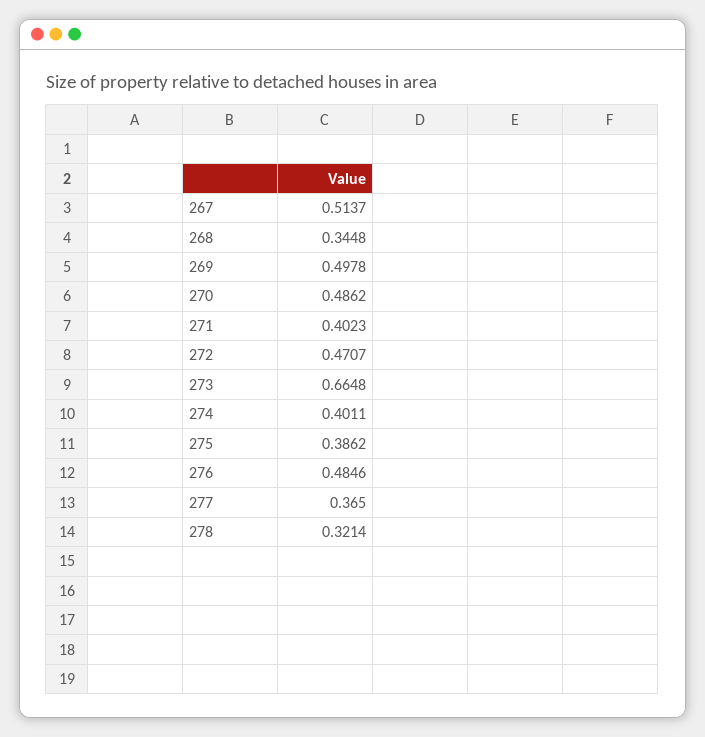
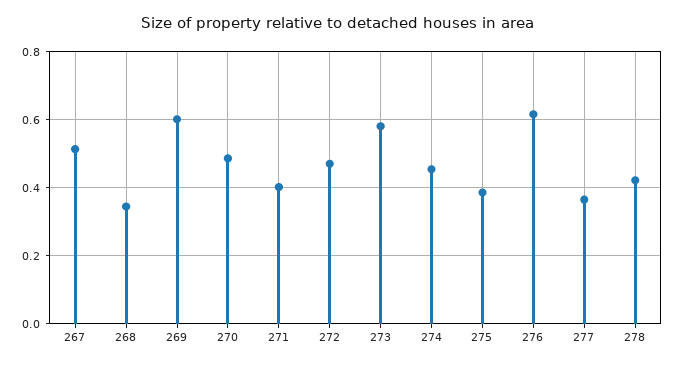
269: 0.4978 -> 0.6
273: 0.6648 -> 0.58
274: 0.4011 -> 0.46
276: 0.4846 -> 0.62
278: 0.3214 -> 0.42

